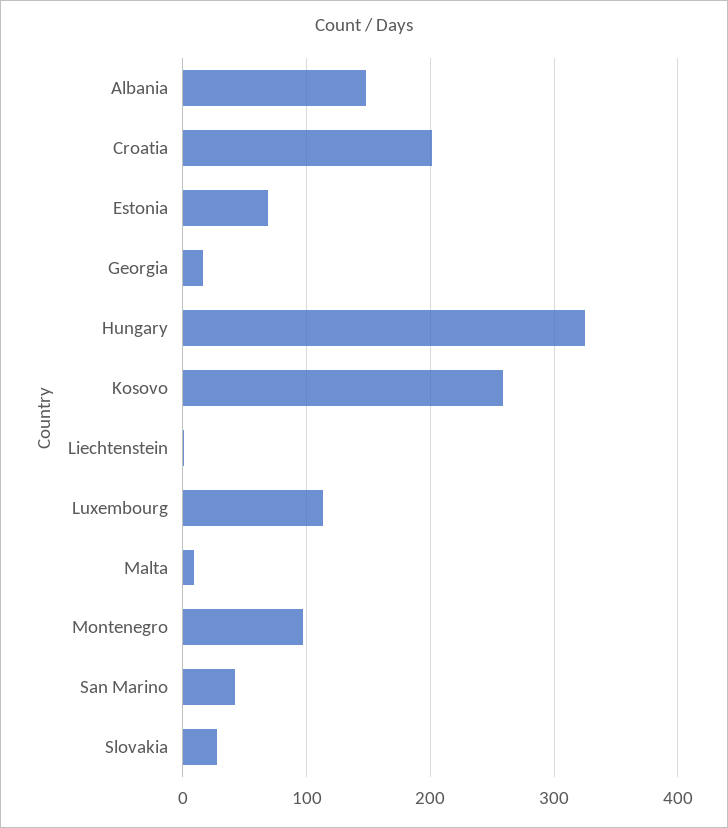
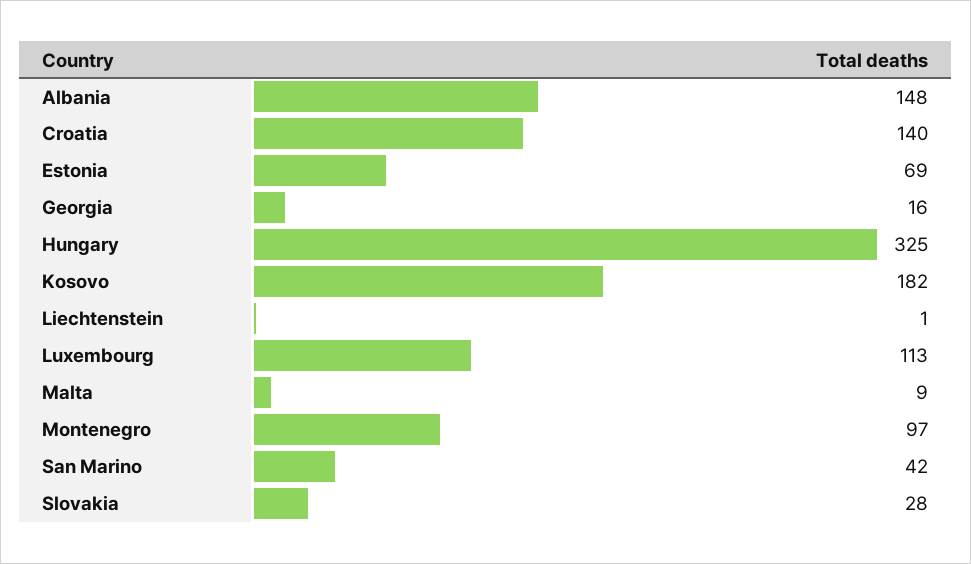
Croatia: 200 -> 140
Kosovo: 260 -> 182

